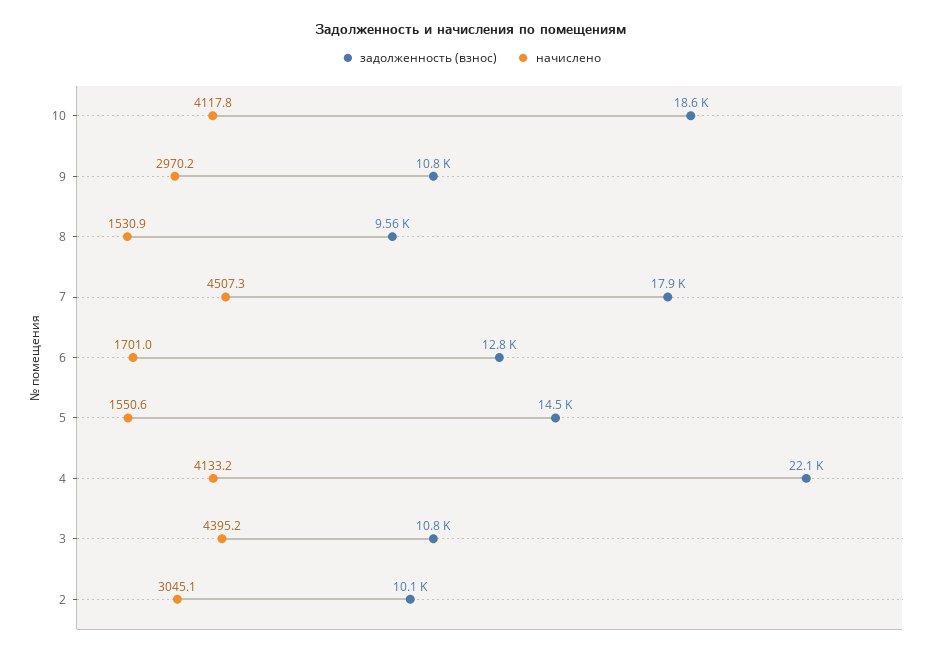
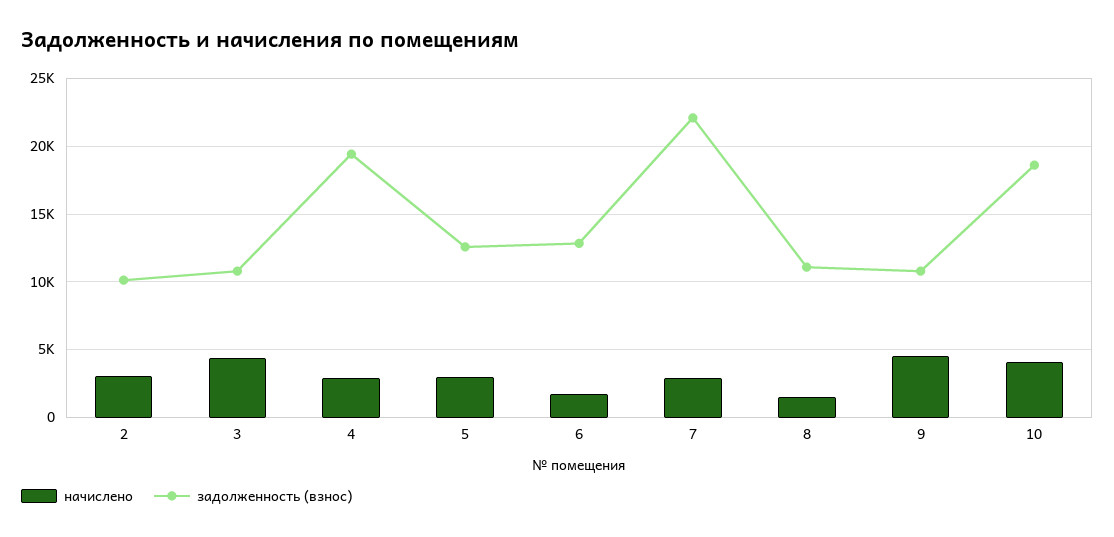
начислено, 9: 2970.2 -> 4500
задолженность (взнос), 8: 9560 -> 11000
задолженность (взнос), 7: 17900 -> 22000
начислено, 7: 4507.3 -> 3000
задолженность (взнос), 5: 14500 -> 12500
начислено, 5: 1550.6 -> 3000
задолженность (взнос), 4: 22100 -> 19500
начислено, 4: 4133.2 -> 3000

